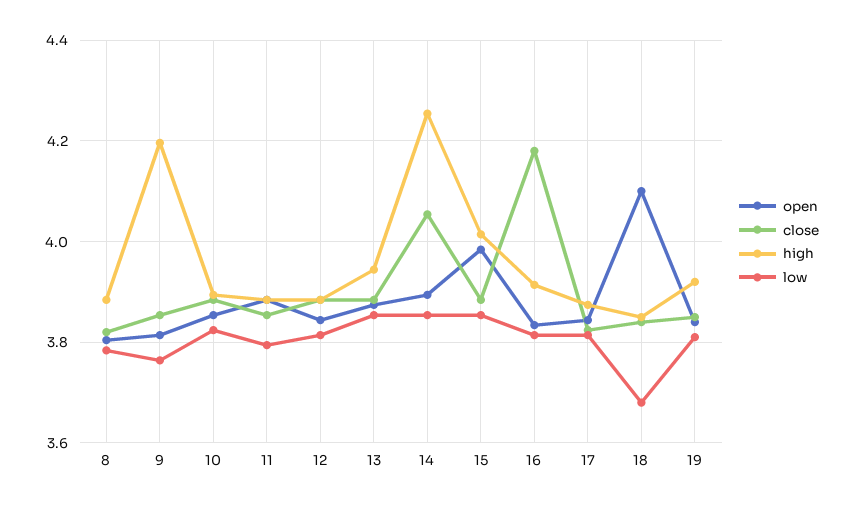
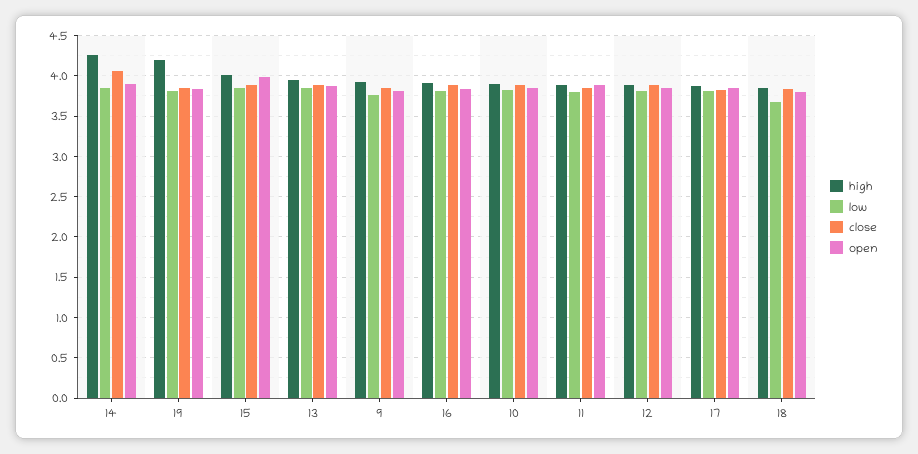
open, 8: 3.8 -> none
close, 8: 3.82 -> none
high, 8: 3.88 -> none
low, 8: 3.78 -> none
high, 9: 4.2 -> 3.9
close, 16: 4.18 -> 3.9
open, 18: 4.1 -> 3.8
high, 19: 3.92 -> 4.2

